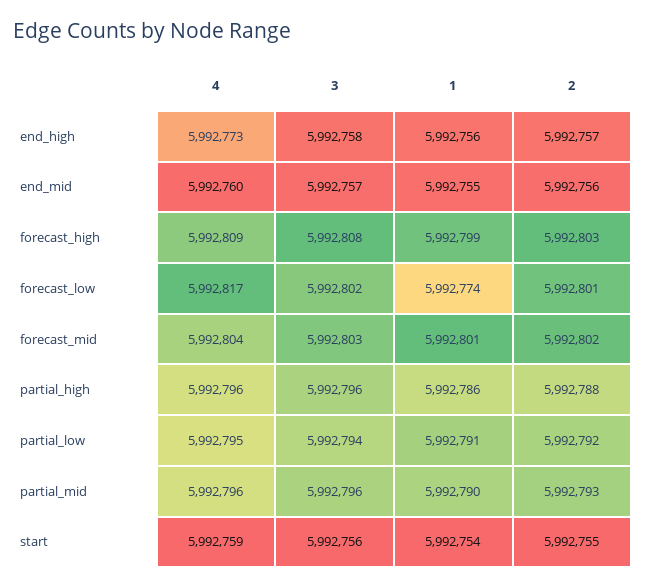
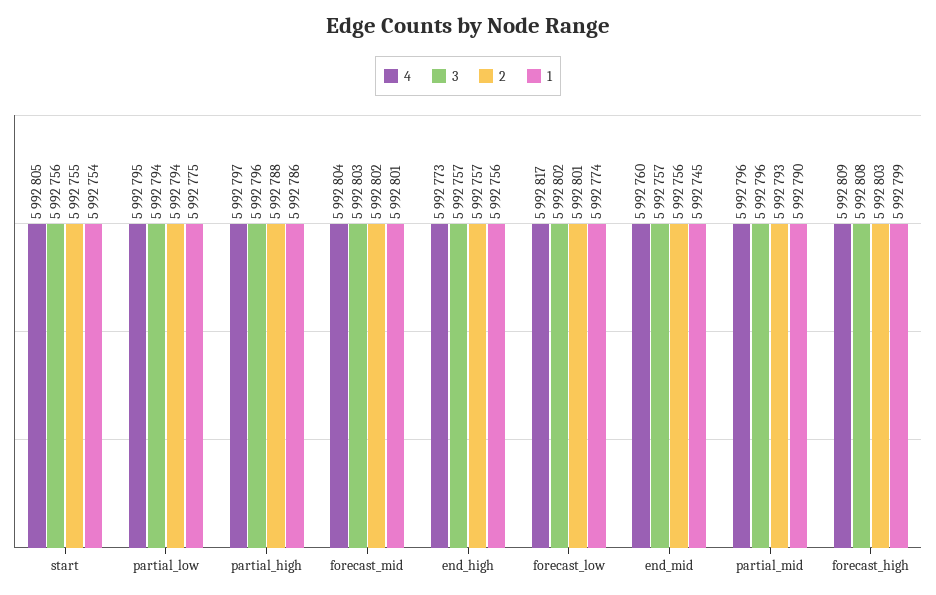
3, end_high: 5992758 -> 5992757
1, end_mid: 5992755 -> 5992745
4, partial_high: 5992796 -> 5992797
1, partial_low: 5992791 -> 5992775
2, partial_low: 5992792 -> 5992794
4, start: 5992759 -> 5992805

